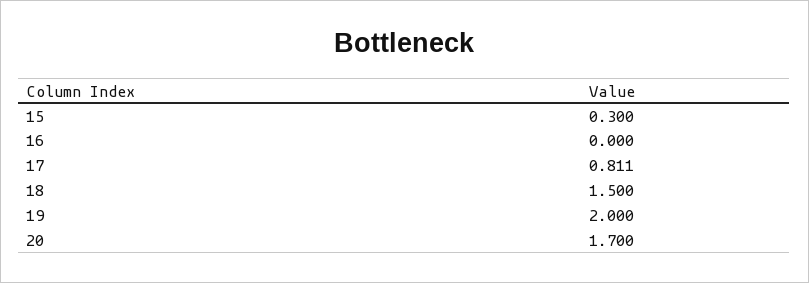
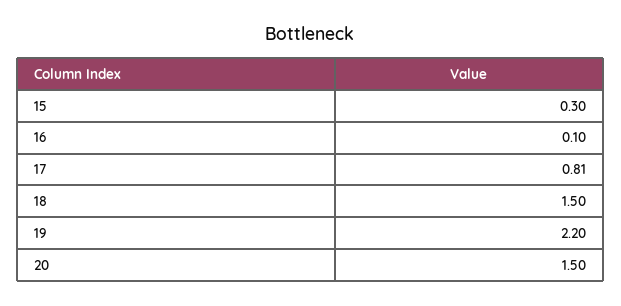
16: 0 -> 0.1
19: 2 -> 2.2
20: 1.7 -> 1.5

